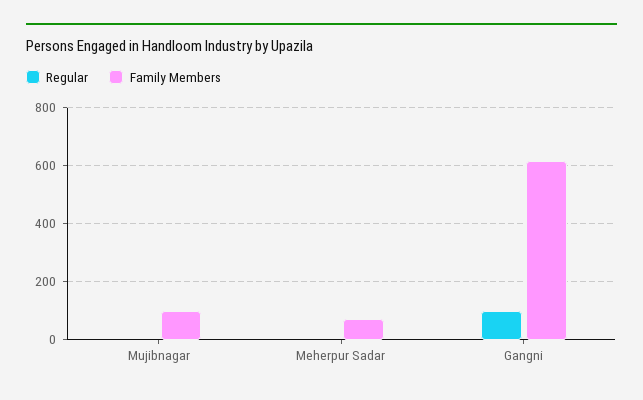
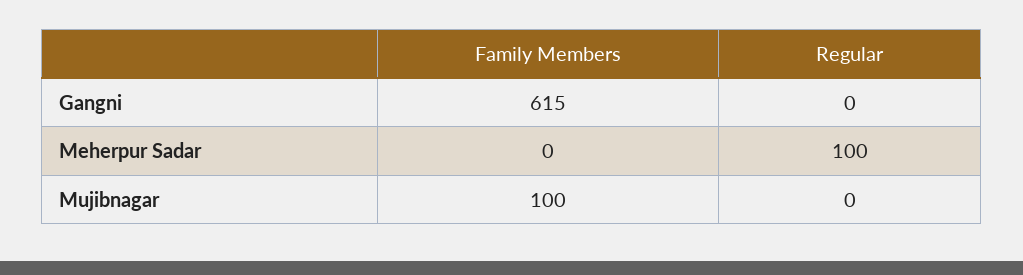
Regular, Meherpur Sadar: 0 -> 100
Family Members, Meherpur Sadar: 75 -> 0
Regular, Gangni: 100 -> 0

